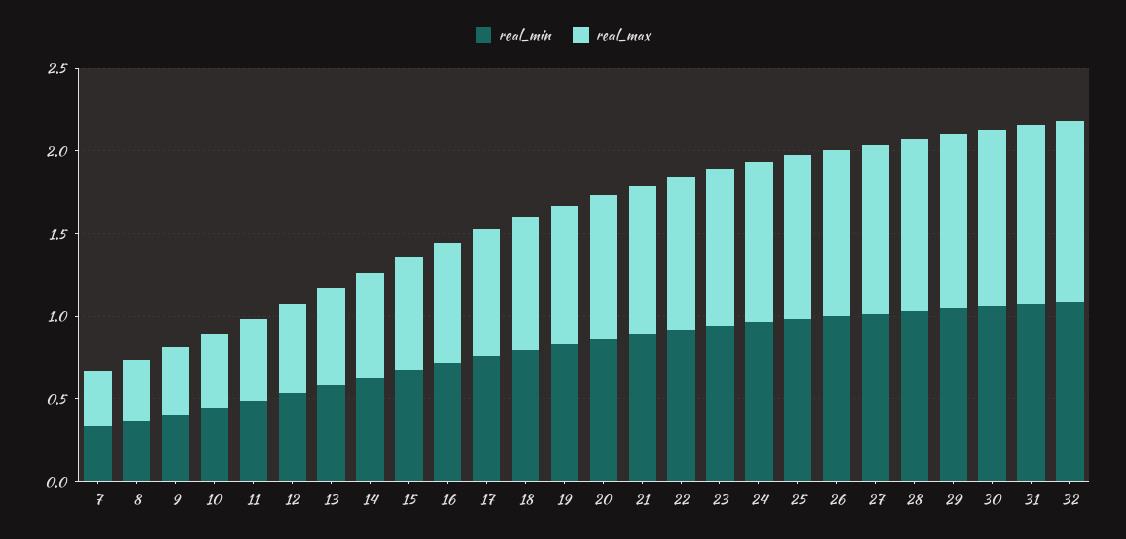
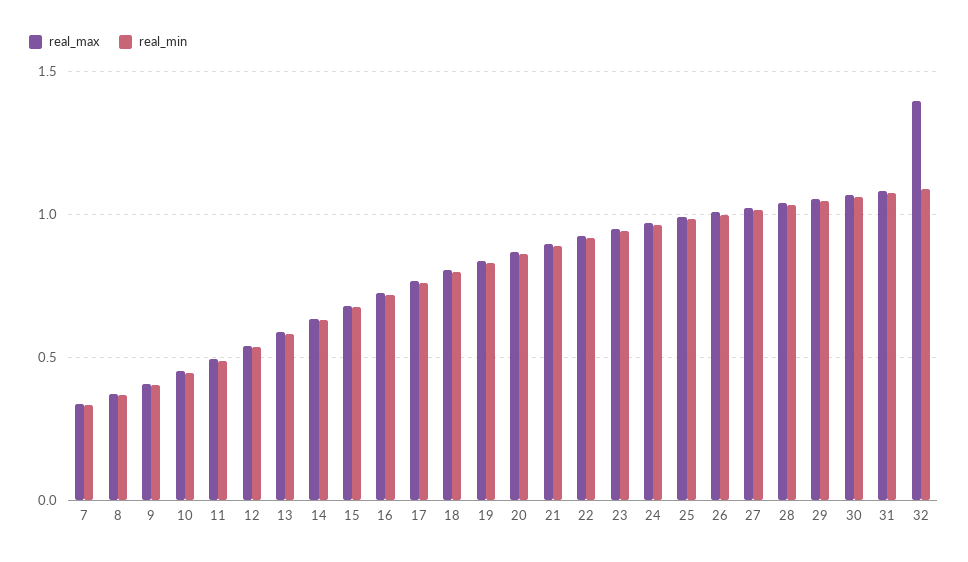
real_max, 32: 1.1 -> 1.4

